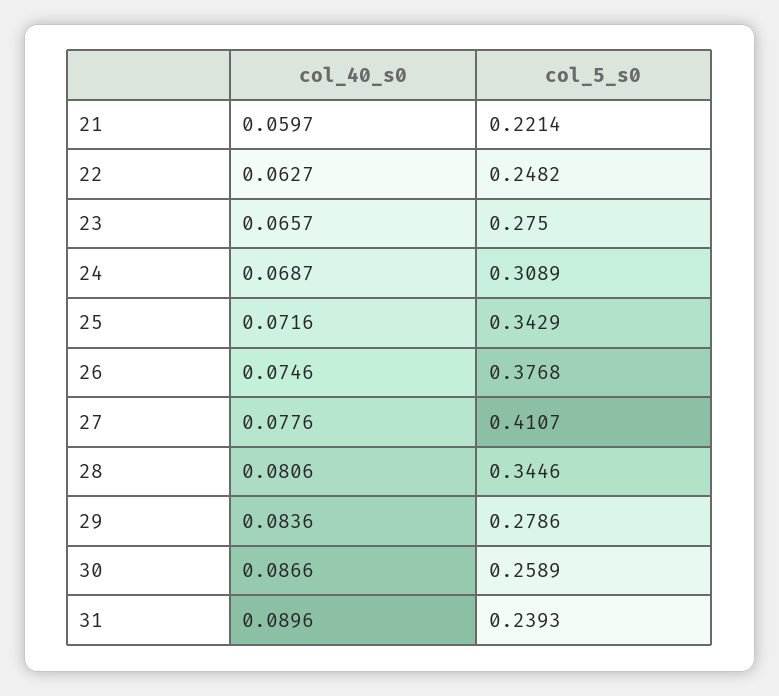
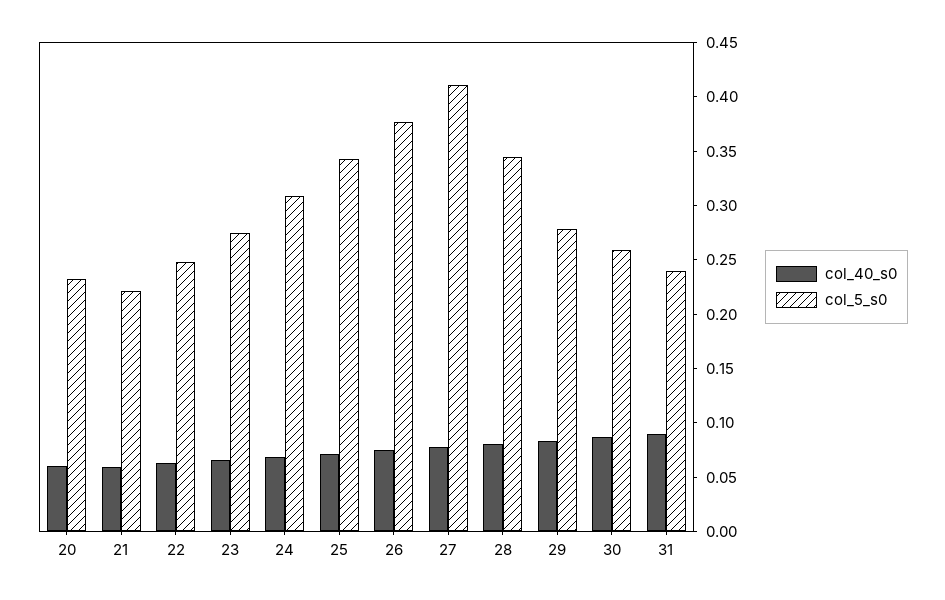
col_40_s0, 20: none -> 0.06
col_5_s0, 20: none -> 0.23

